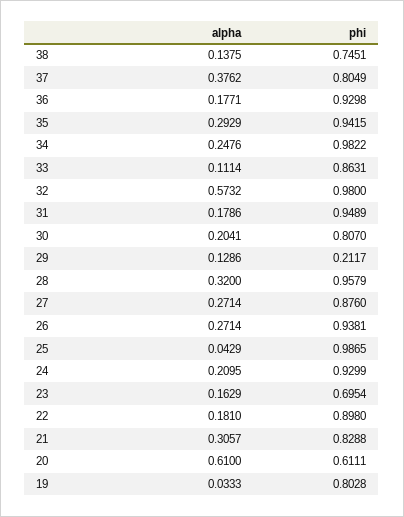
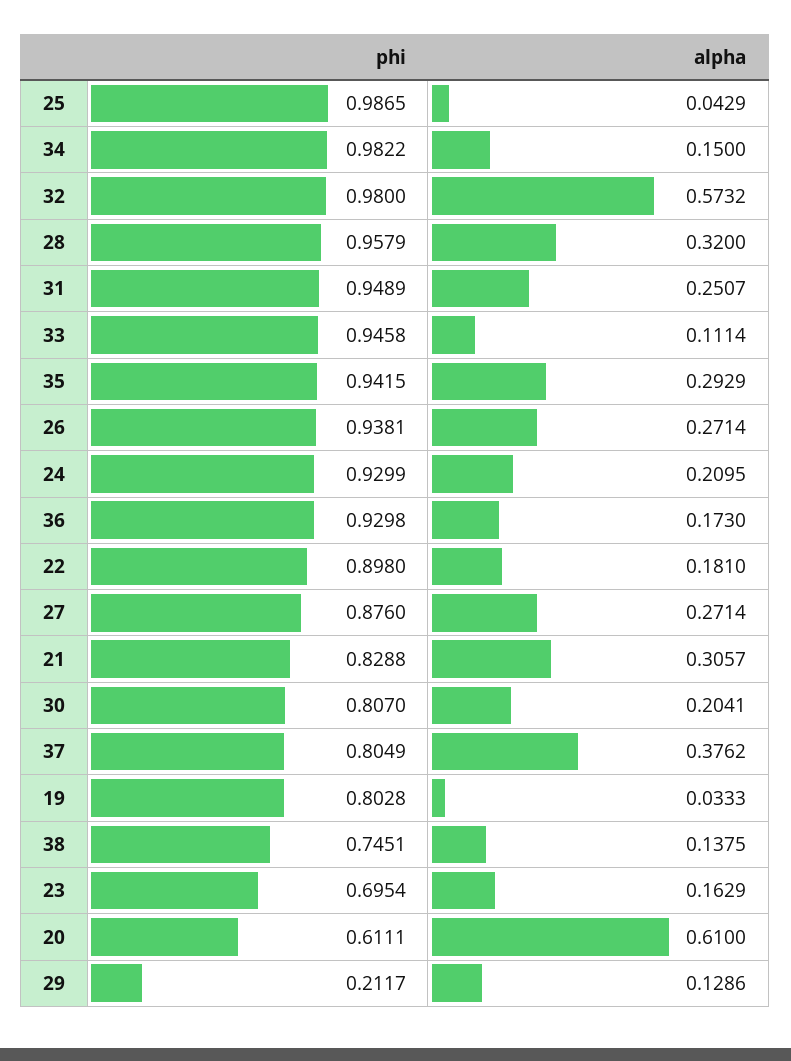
alpha, 36: 0.1771 -> 0.173
alpha, 34: 0.2476 -> 0.15
phi, 33: 0.8631 -> 0.9458
alpha, 31: 0.1786 -> 0.2507

